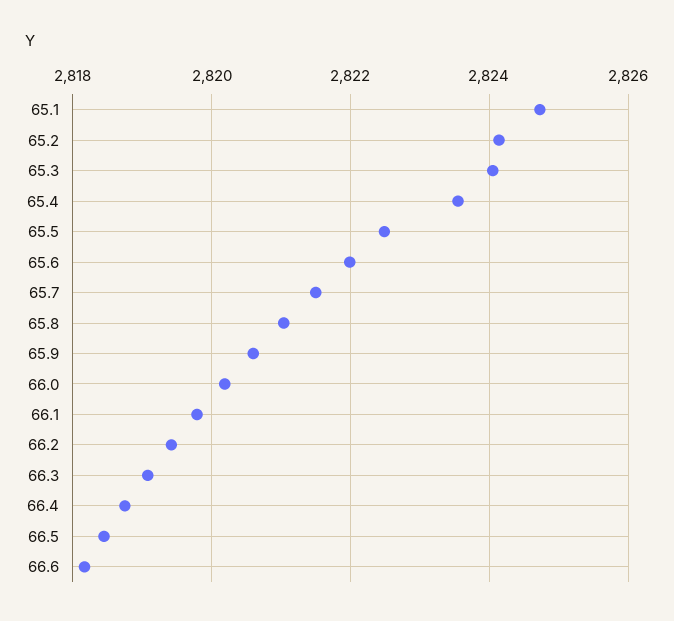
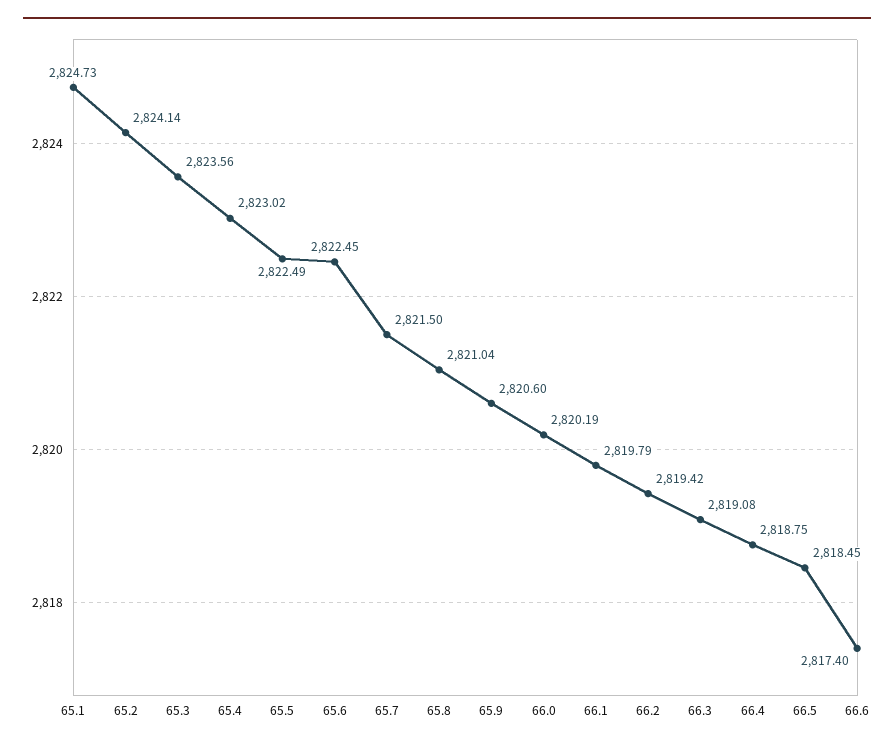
65.3: 2824 -> 2823.56
65.4: 2823.6 -> 2823.02
65.6: 2822 -> 2822.45
66.6: 2818.2 -> 2817.4

